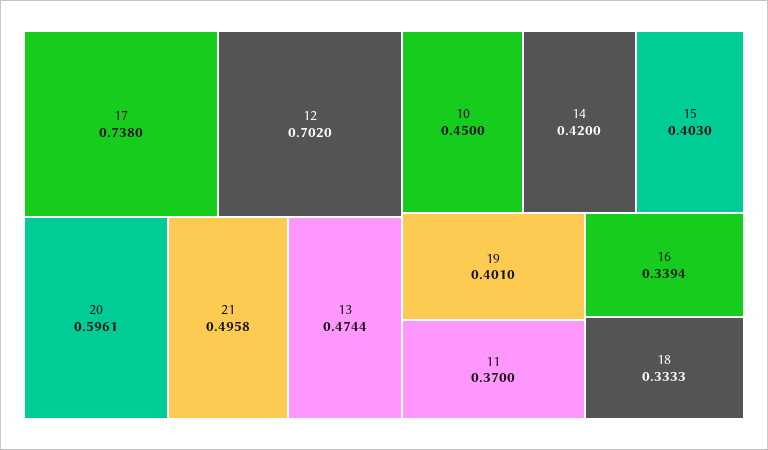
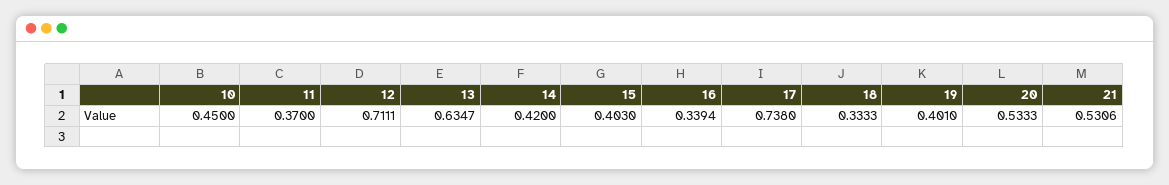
12: 0.702 -> 0.7111
20: 0.5961 -> 0.5333
21: 0.4958 -> 0.5306
13: 0.4744 -> 0.6347

